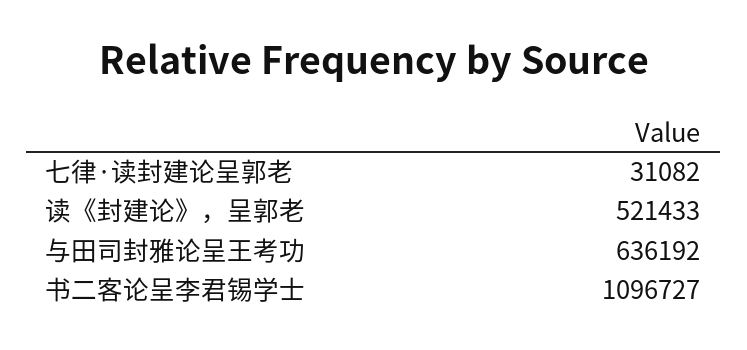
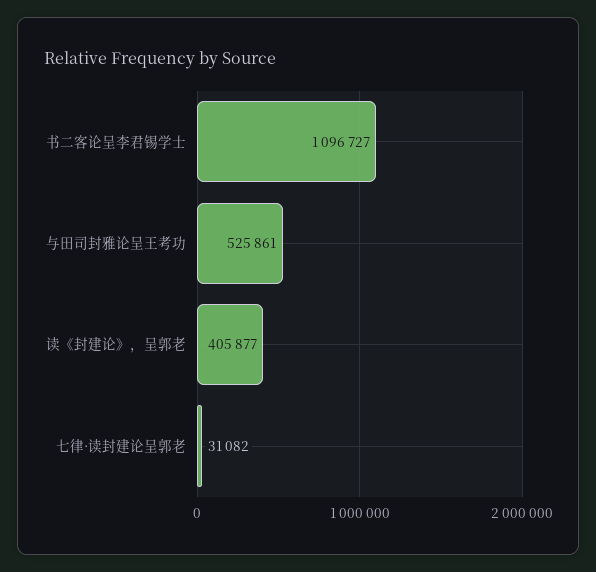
读《封建论》，呈郭老: 521433 -> 405877
与田司封雅论呈王考功: 636192 -> 525861

